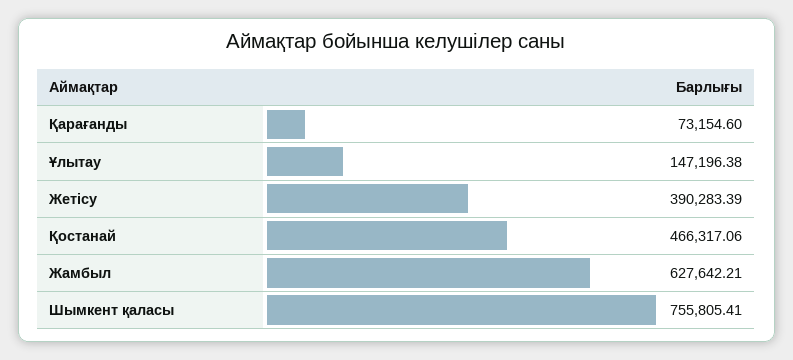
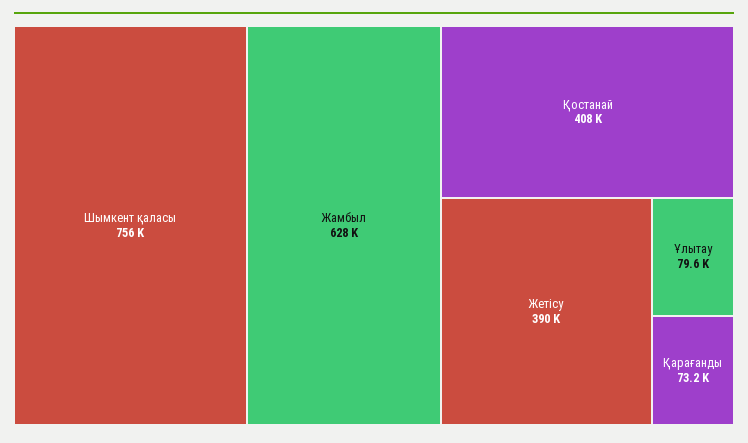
Ұлытау: 147196.38 -> 79600
Қостанай: 466317.06 -> 408000

